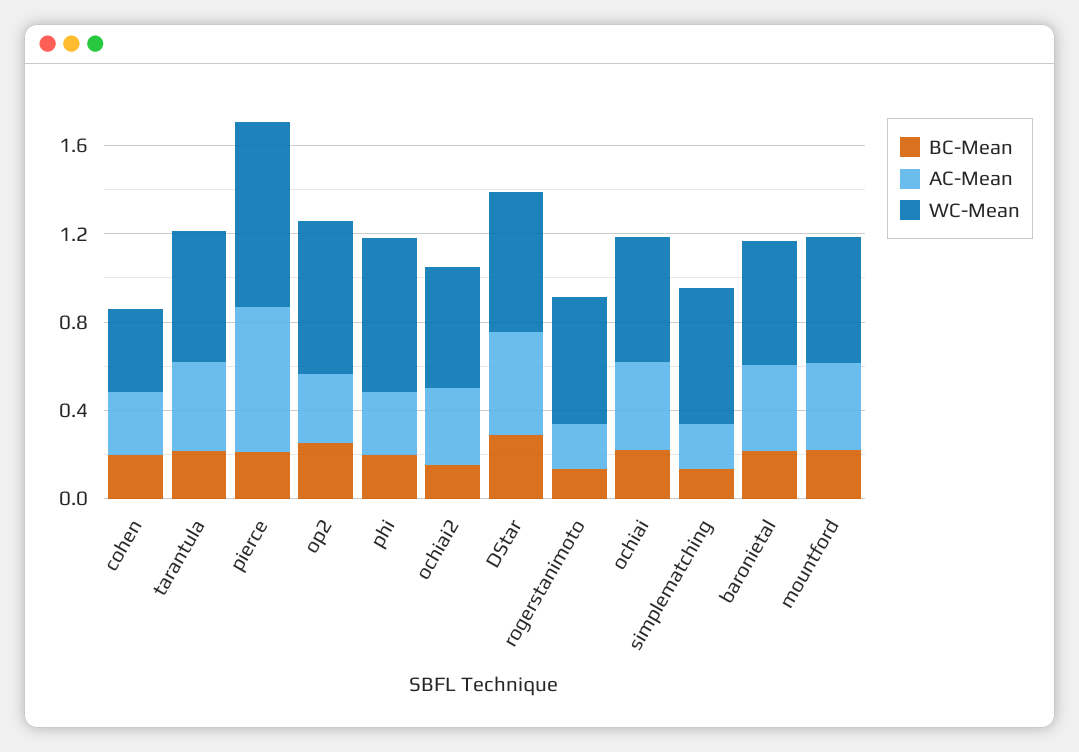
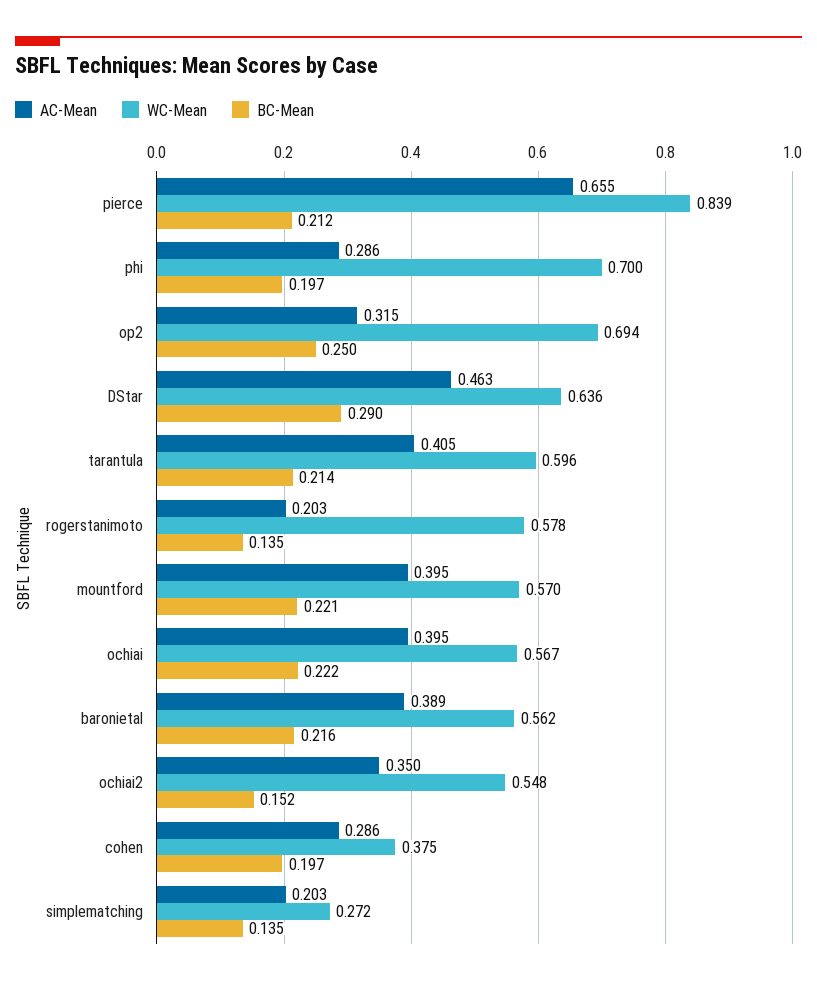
WC-Mean, simplematching: 0.6 -> 0.272

